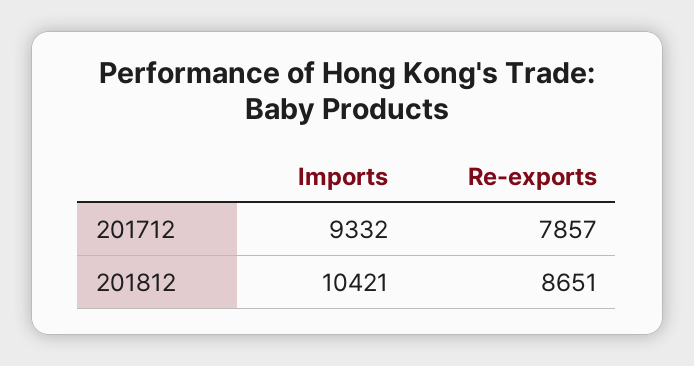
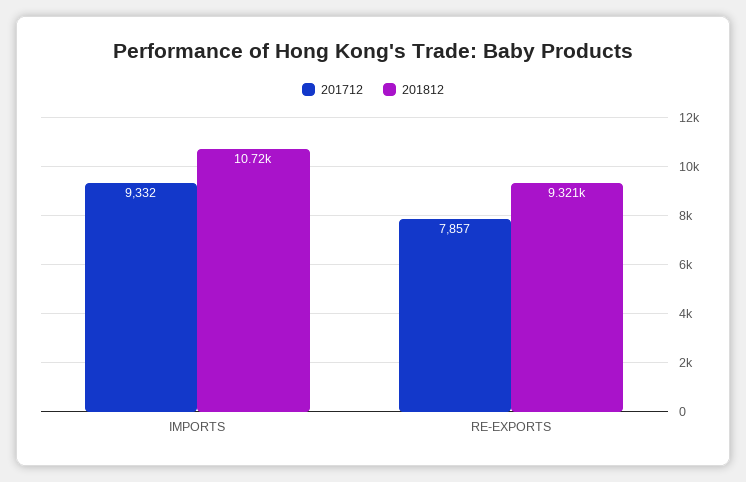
201812, Imports: 10421 -> 10720
201812, Re-exports: 8651 -> 9321

